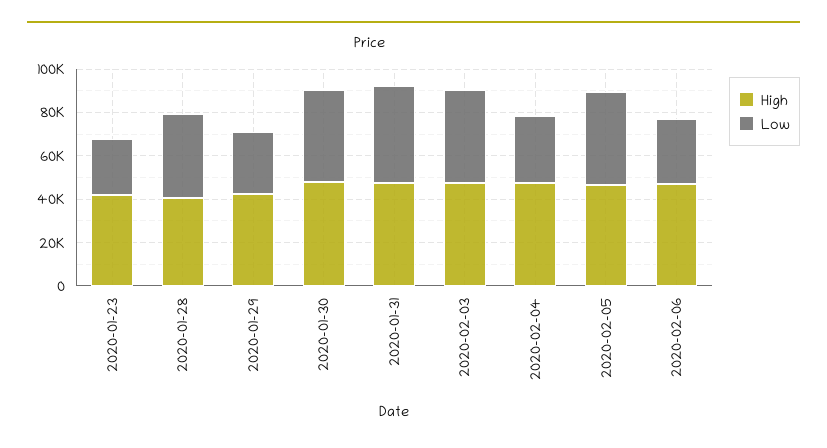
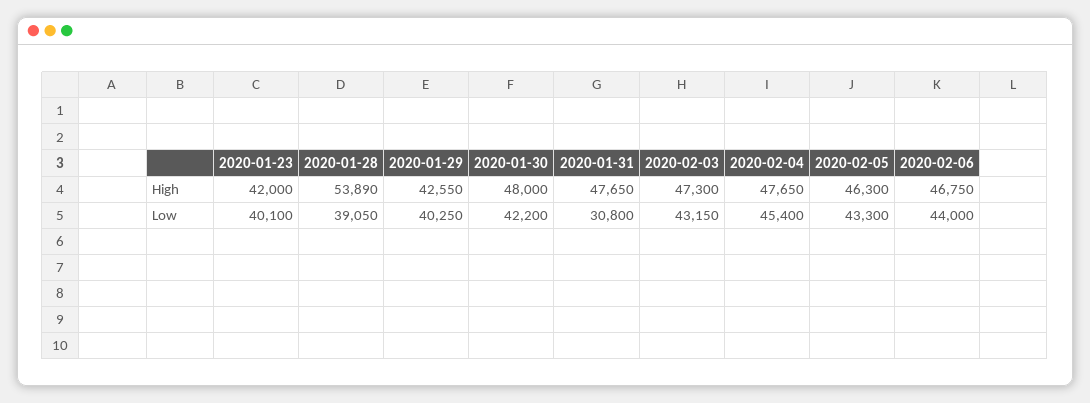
Low, 2020-01-23: 25000 -> 40100
High, 2020-01-28: 40000 -> 53890
Low, 2020-01-29: 30000 -> 40250
Low, 2020-01-31: 45000 -> 30800
Low, 2020-02-04: 30000 -> 45400
Low, 2020-02-06: 30000 -> 44000

